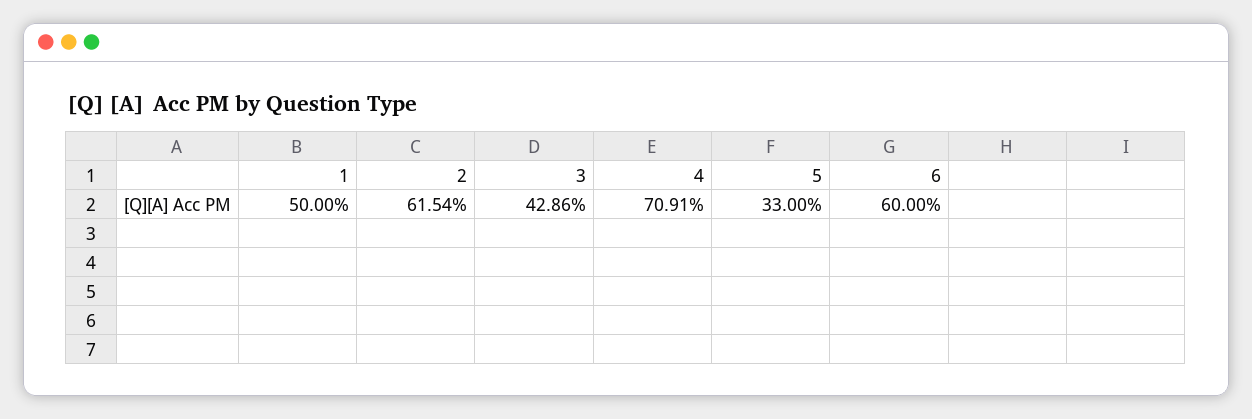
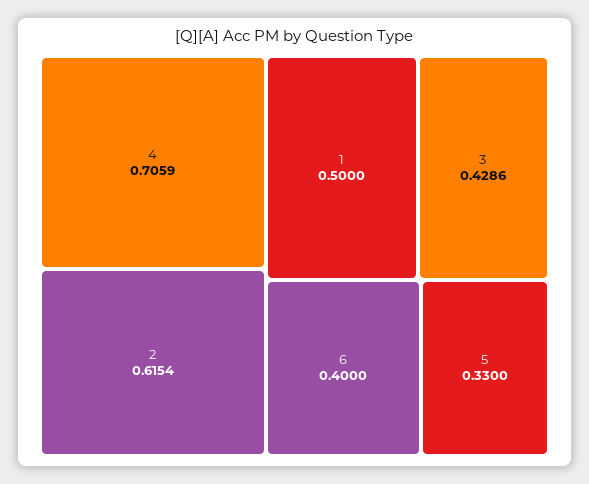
4: 0.7091 -> 0.7059
6: 0.6 -> 0.4

